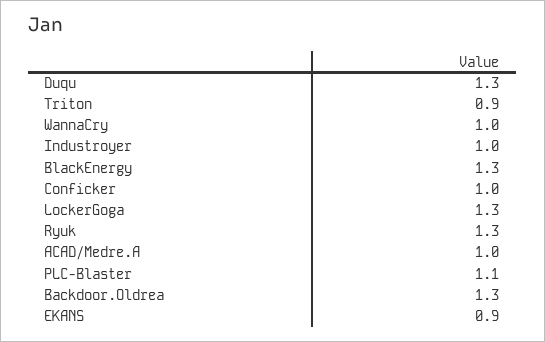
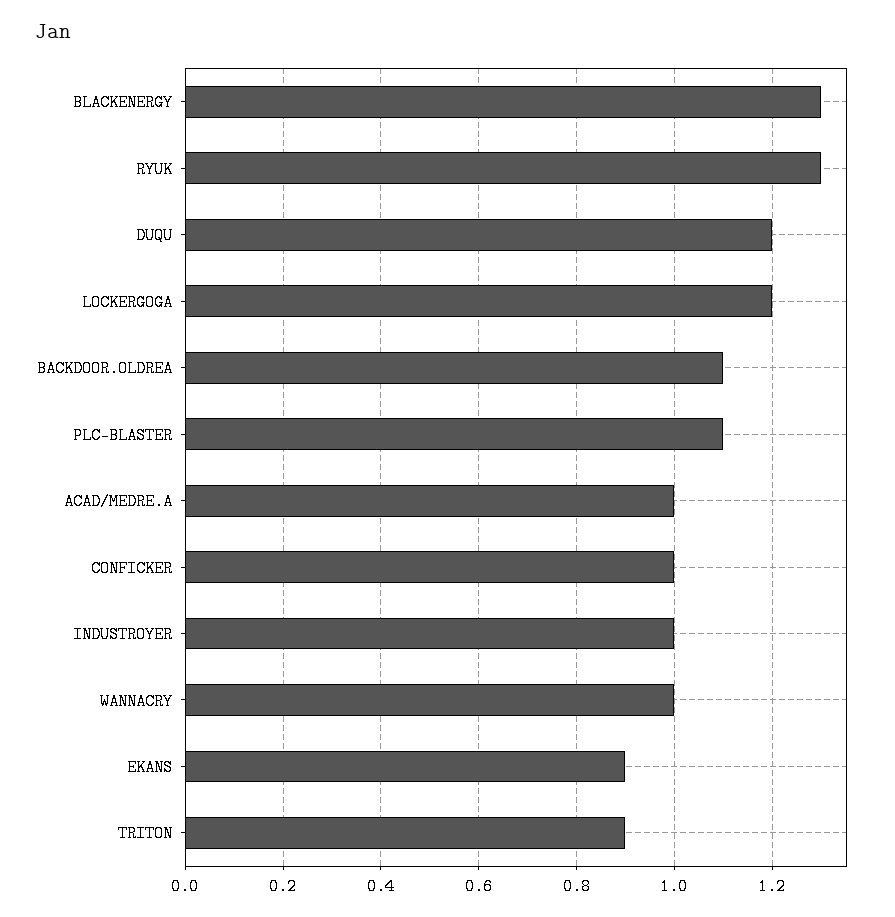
Duqu: 1.3 -> 1.2
LockerGoga: 1.3 -> 1.2
Backdoor.Oldrea: 1.3 -> 1.1

